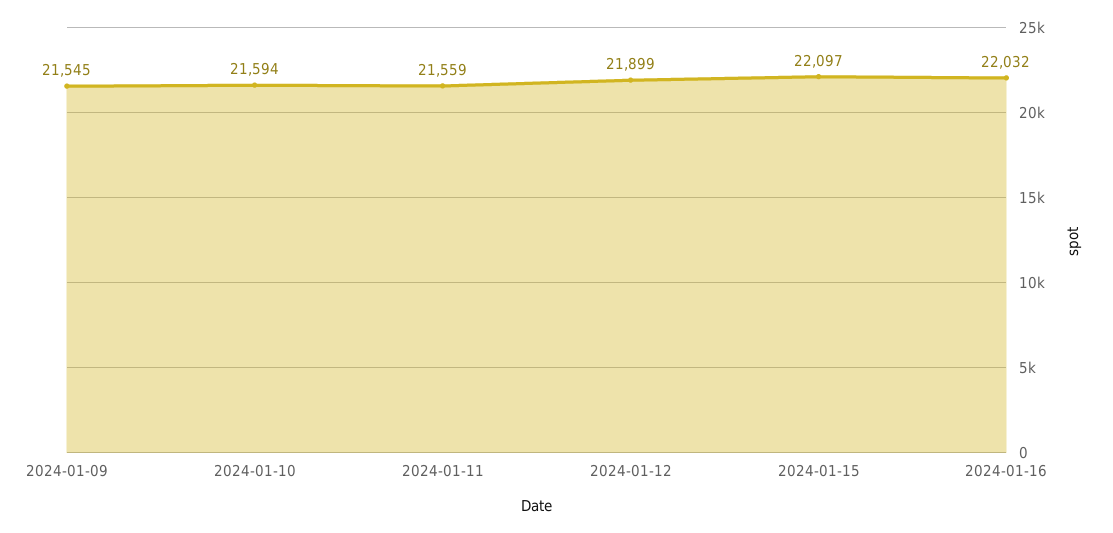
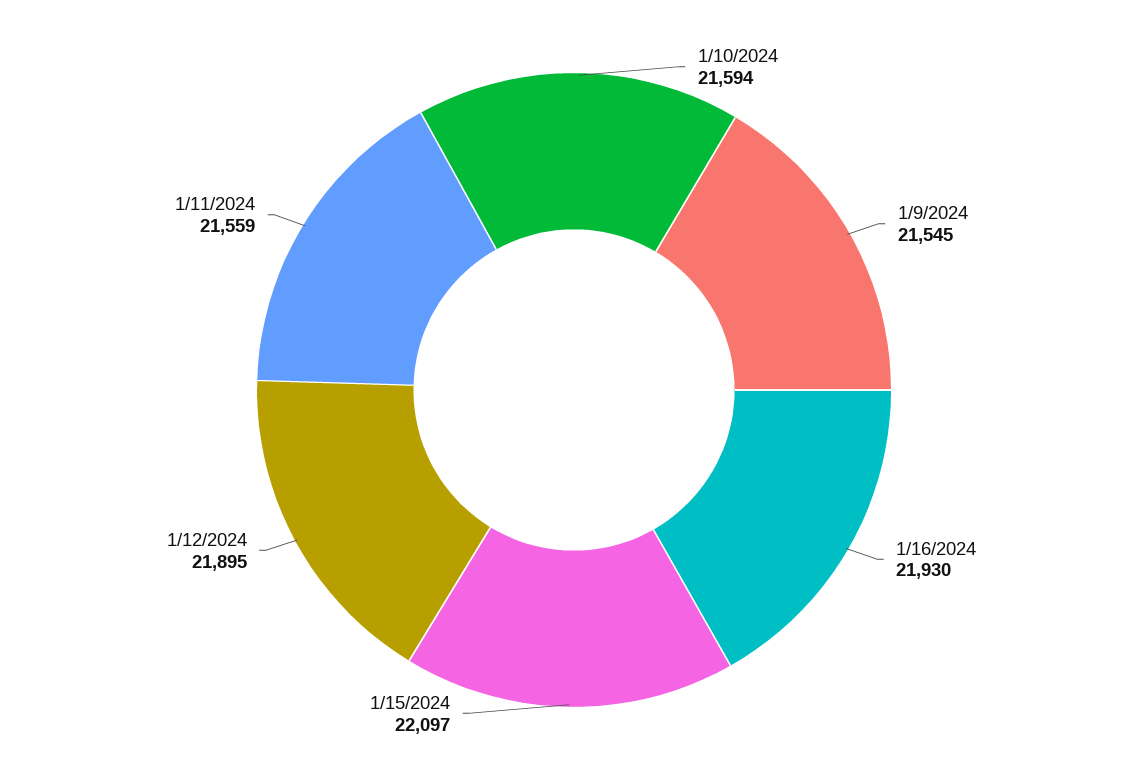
2024-01-12: 21899 -> 21895
2024-01-16: 22032 -> 21930

